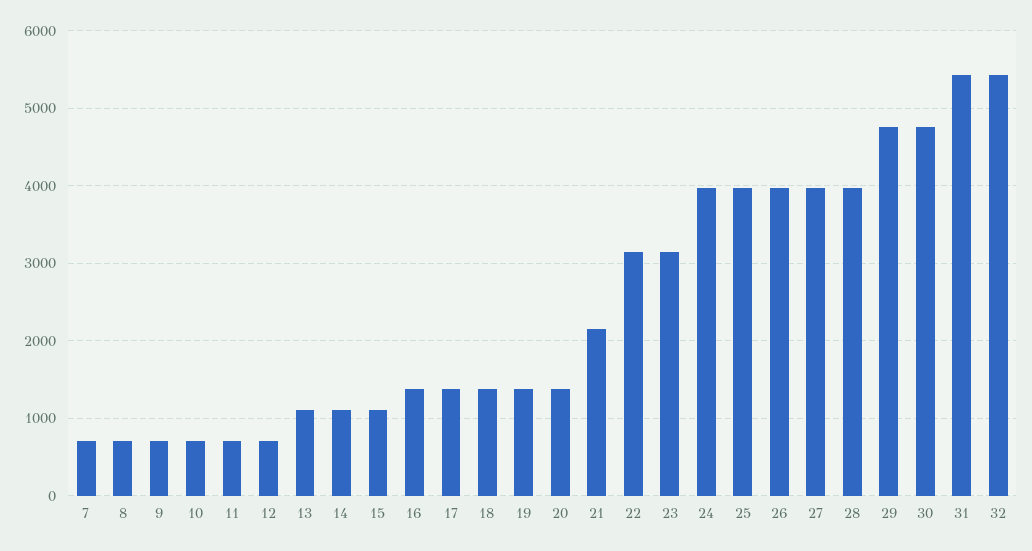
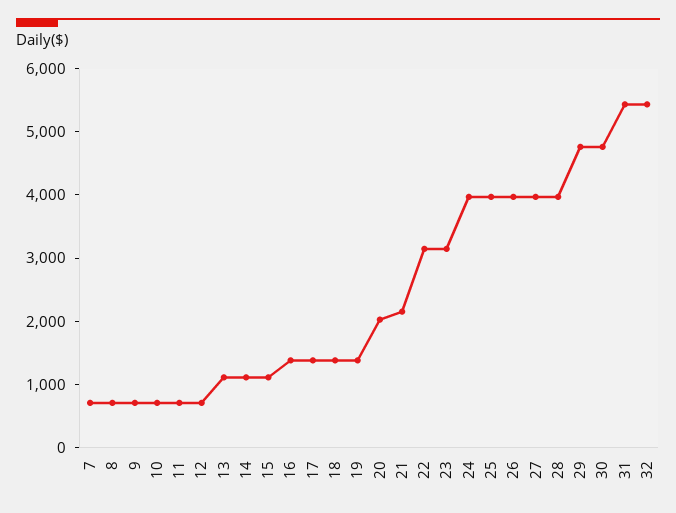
20: 1400 -> 2000

